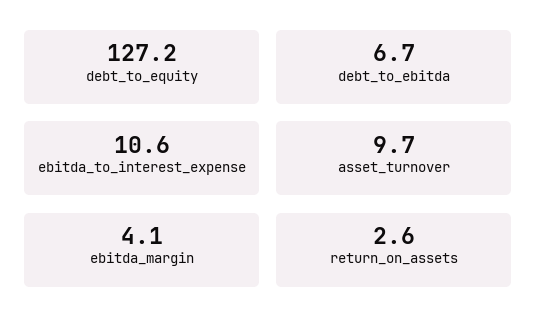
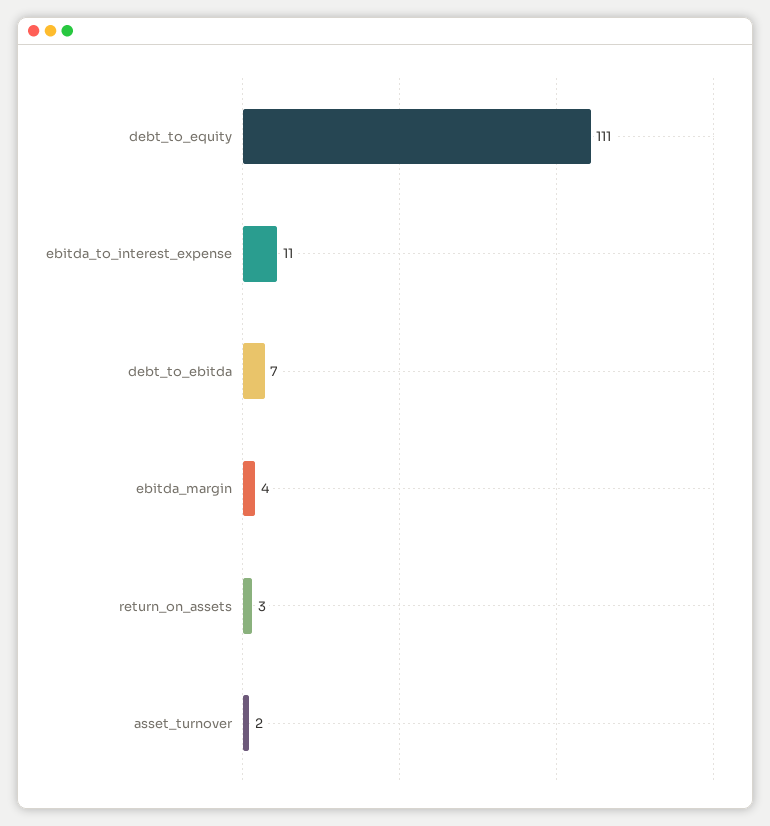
debt_to_equity: 127.2 -> 111
asset_turnover: 9.7 -> 2

